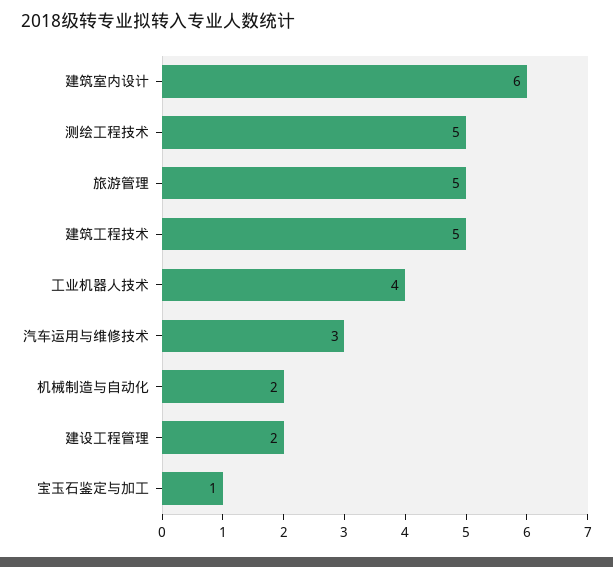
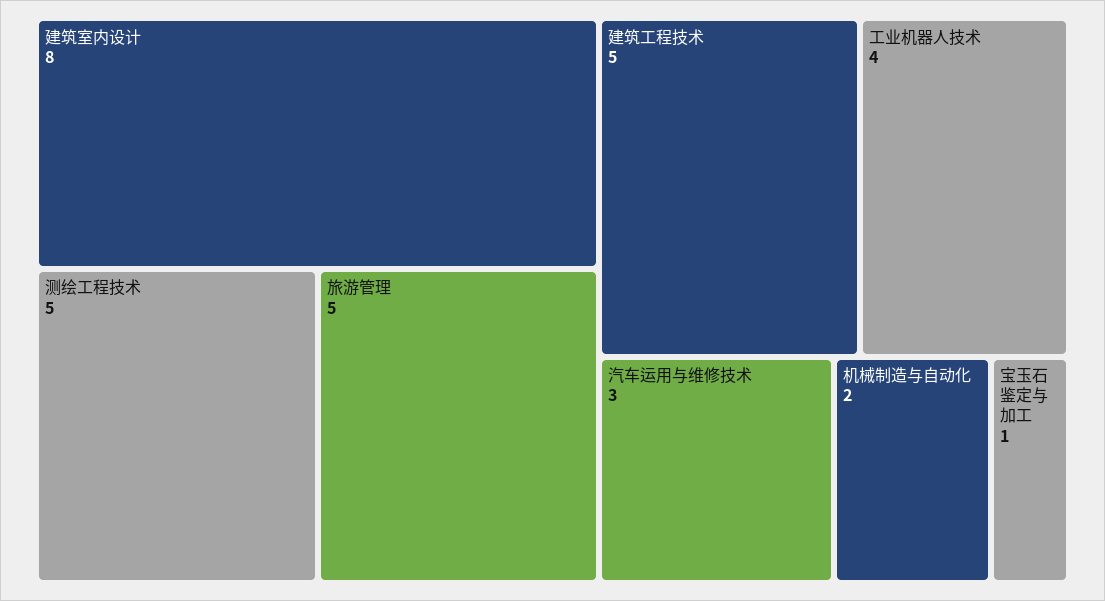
建筑室内设计: 6 -> 8
建设工程管理: 2 -> none

